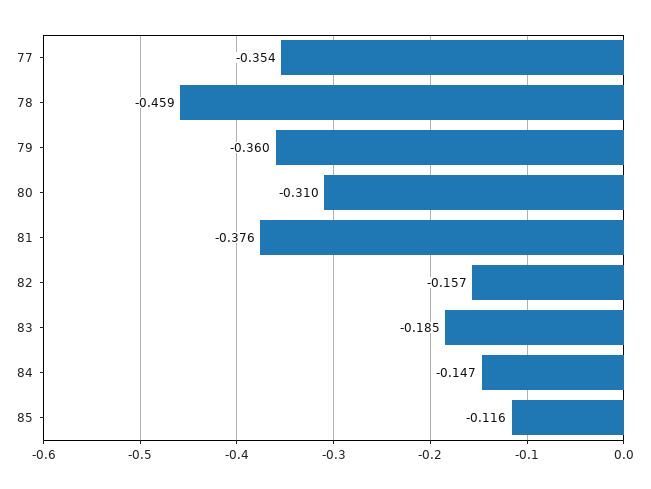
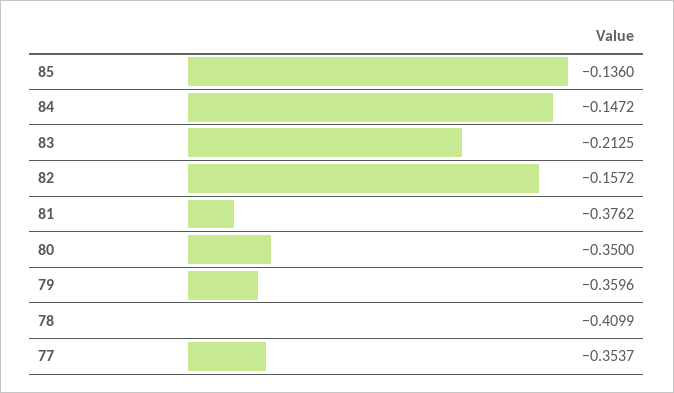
78: -0.459 -> -0.4099
80: -0.31 -> -0.35
83: -0.185 -> -0.2125
85: -0.116 -> -0.136

